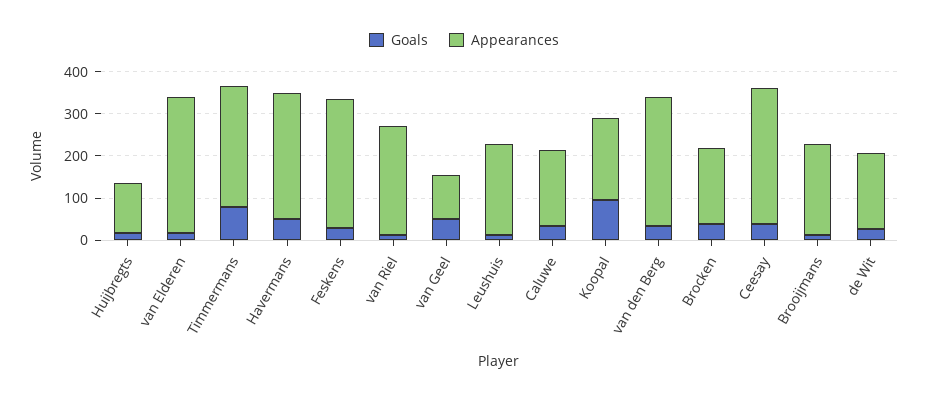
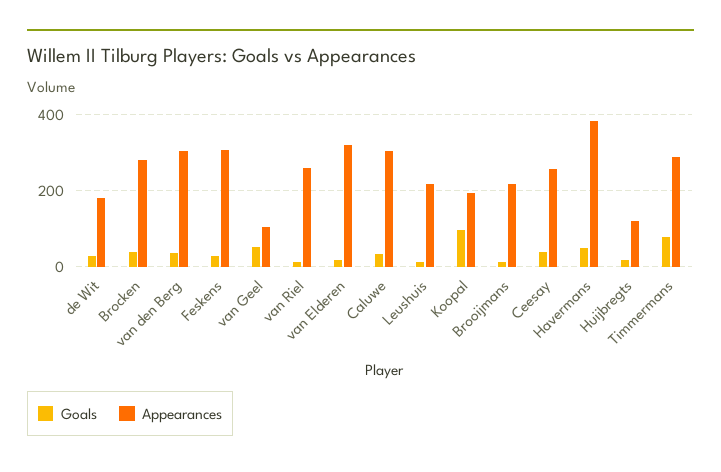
Appearances, Havermans: 300 -> 380
Appearances, Caluwe: 180 -> 300
Appearances, Brocken: 180 -> 280
Appearances, Ceesay: 320 -> 260

